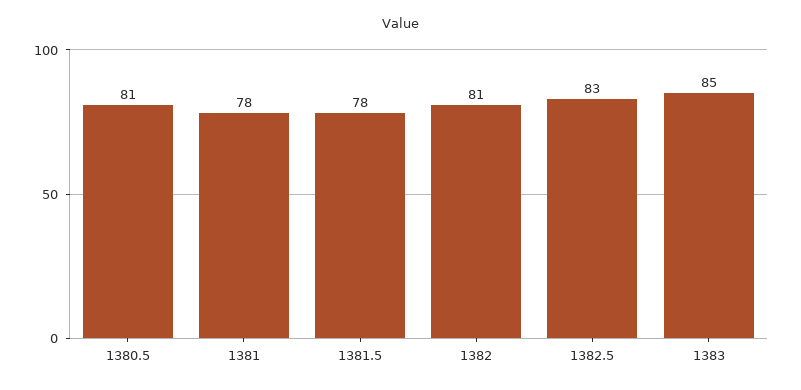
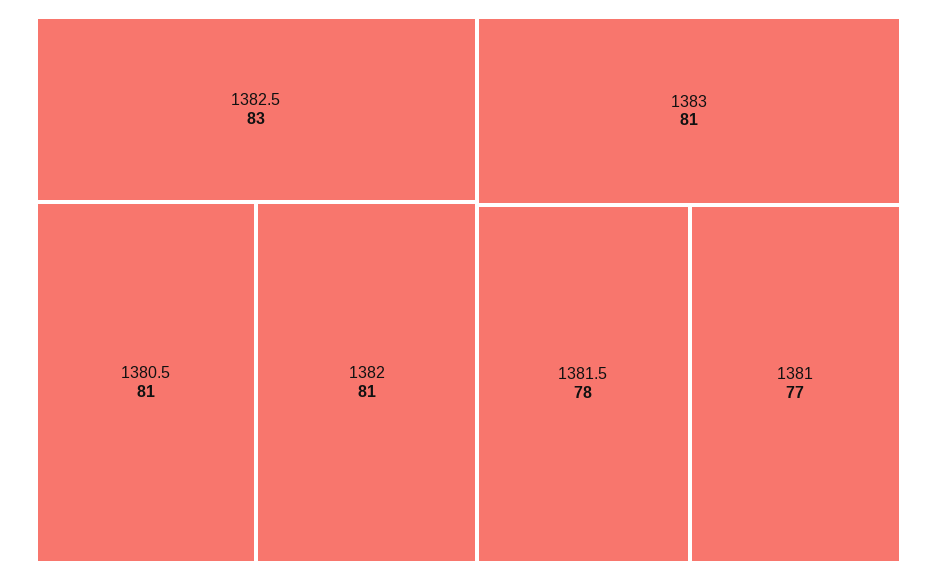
1381: 78 -> 77
1383: 85 -> 81

